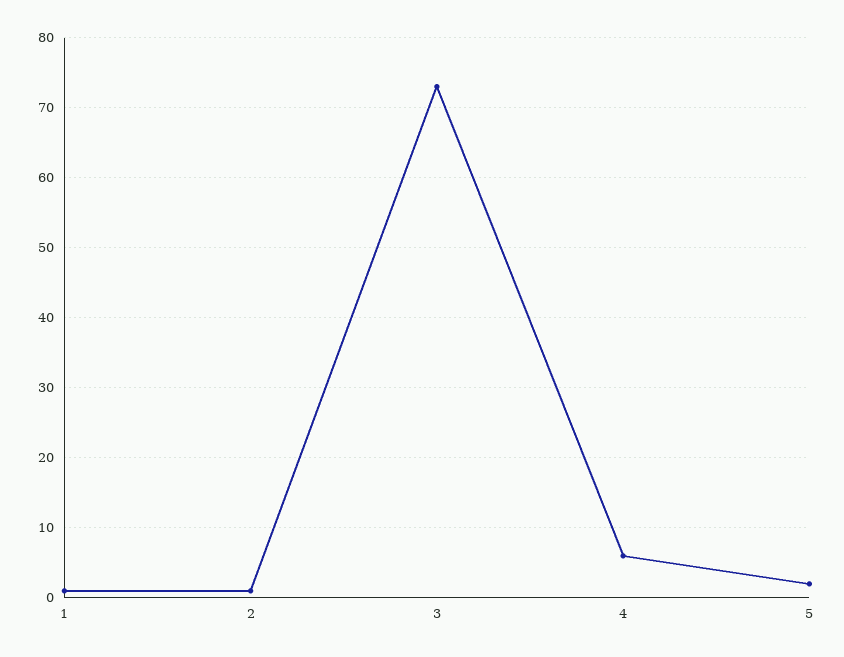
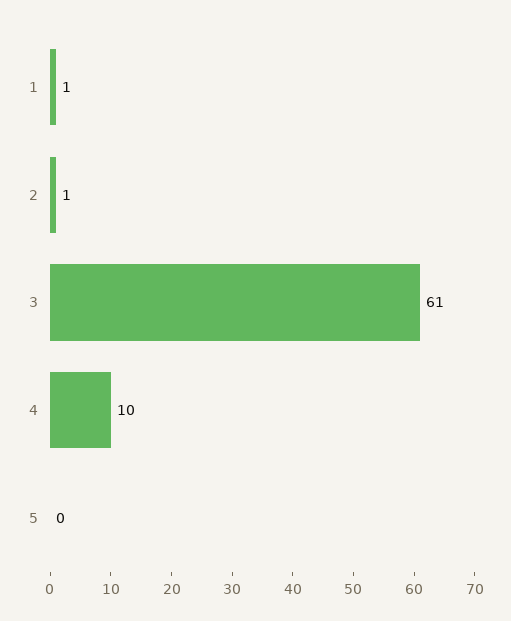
3: 73 -> 61
4: 6 -> 10
5: 2 -> 0

